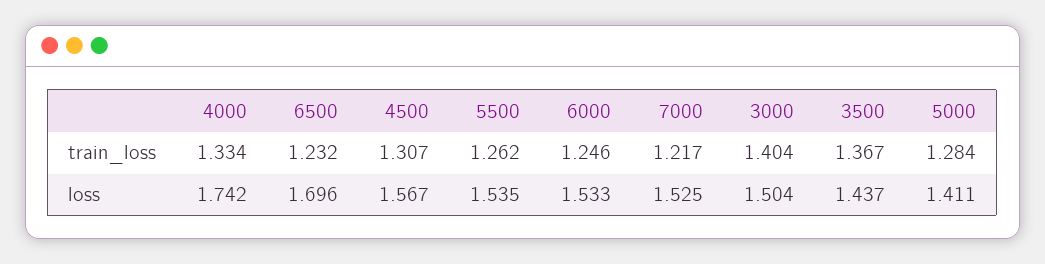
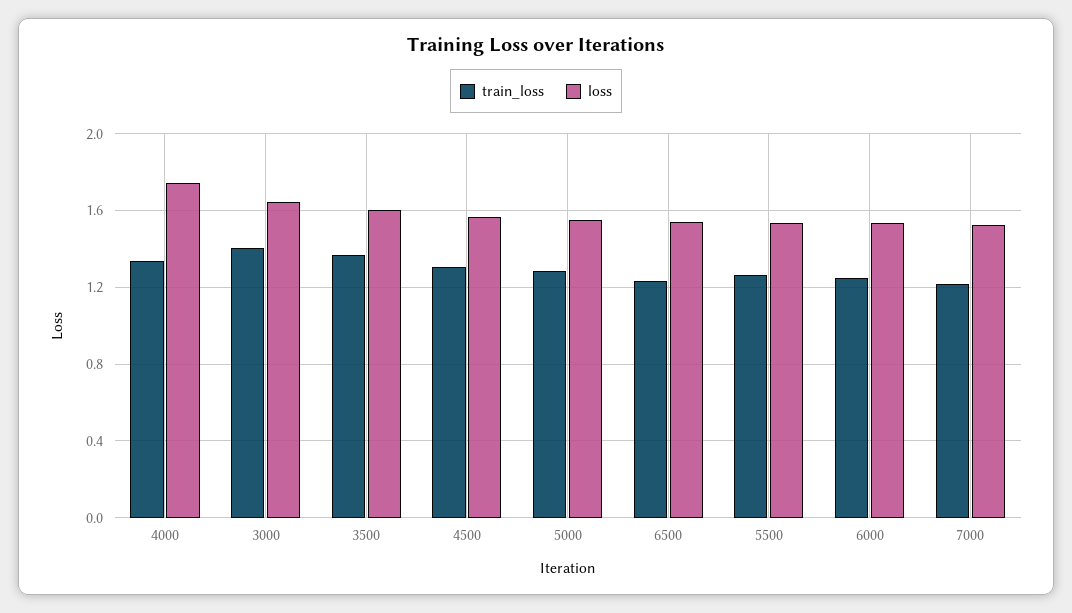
loss, 6500: 1.696 -> 1.55
loss, 3000: 1.504 -> 1.65
loss, 3500: 1.437 -> 1.6
loss, 5000: 1.411 -> 1.55

